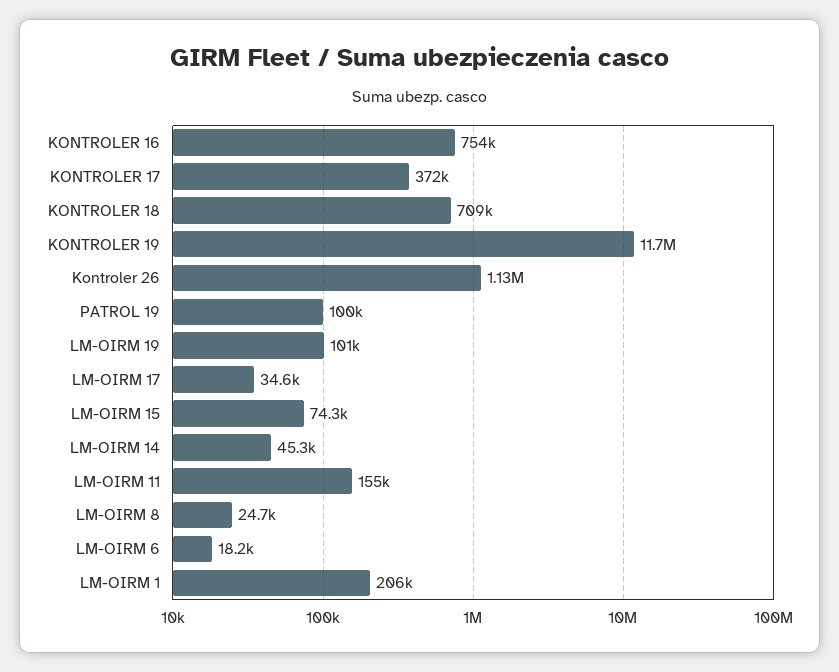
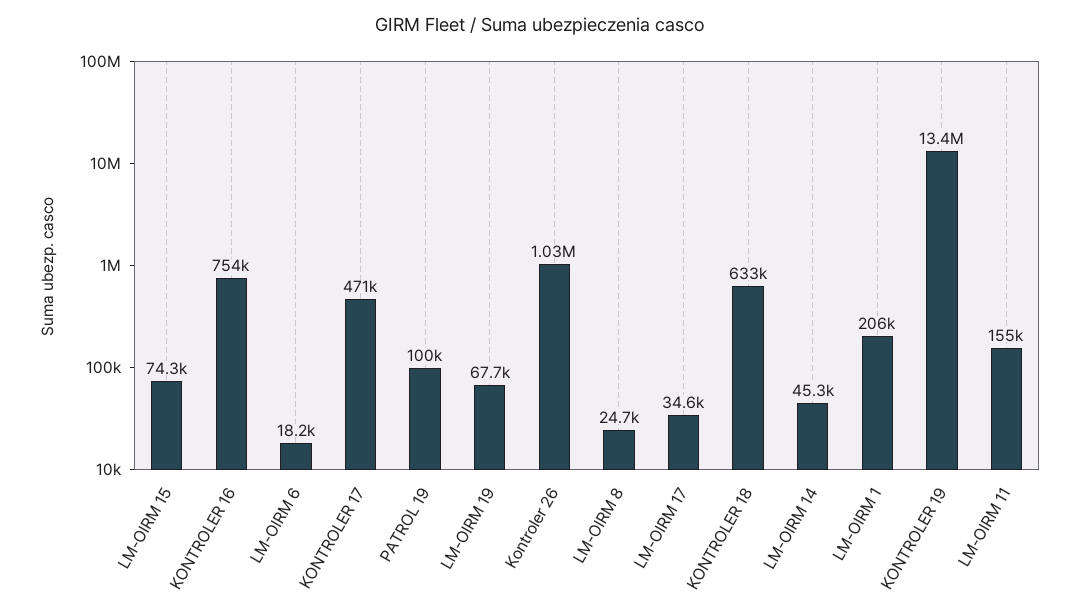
KONTROLER 17: 372000 -> 471000
KONTROLER 18: 709000 -> 633000
KONTROLER 19: 11700000 -> 13400000
Kontroler 26: 1130000 -> 1030000
LM-OIRM 19: 101000 -> 67700

